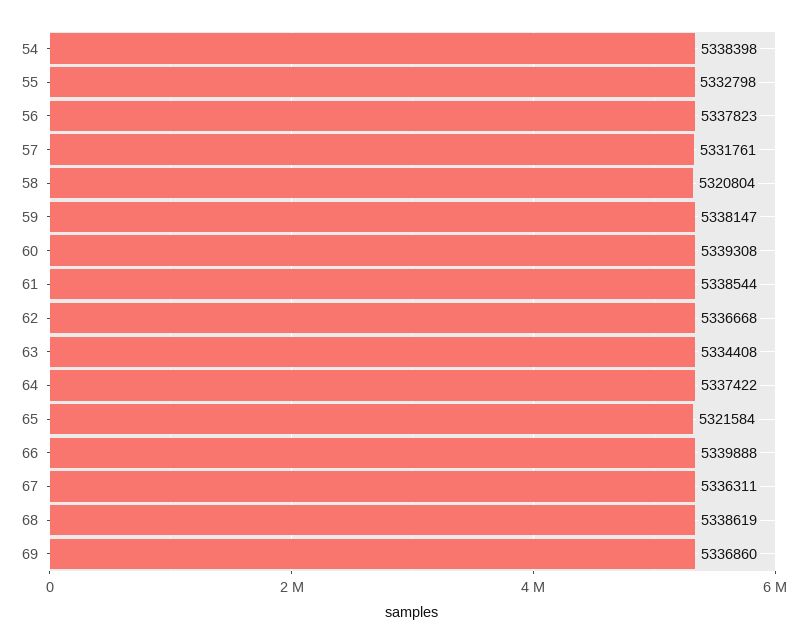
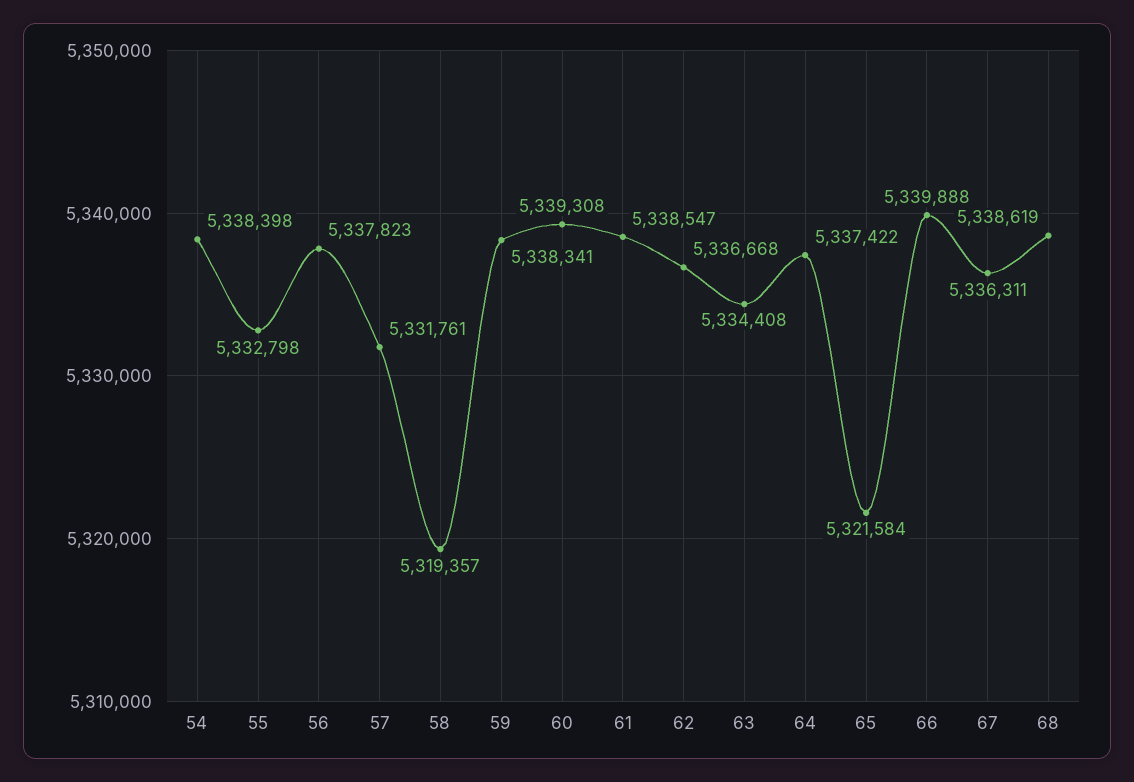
58: 5320804 -> 5319357
59: 5338147 -> 5338341
61: 5338544 -> 5338547
69: 5336860 -> none

